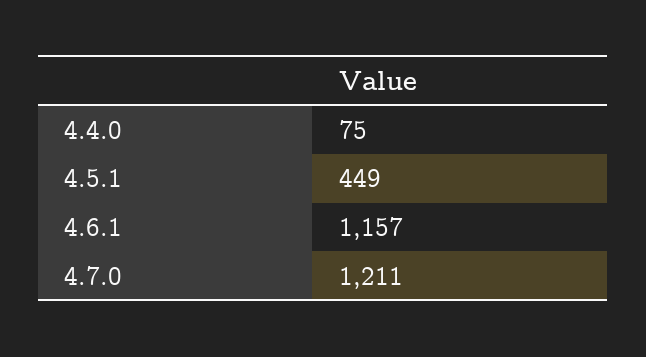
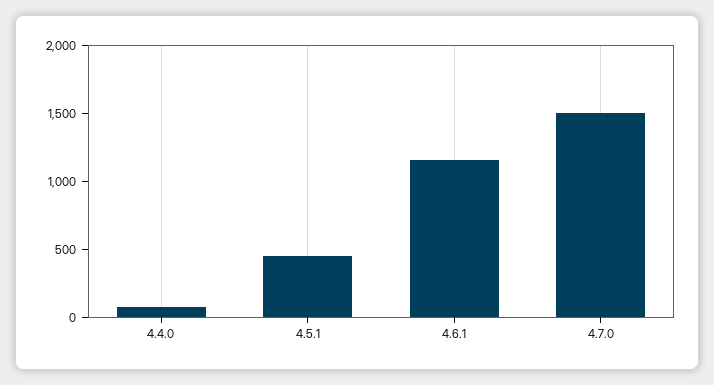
4.7.0: 1211 -> 1500

